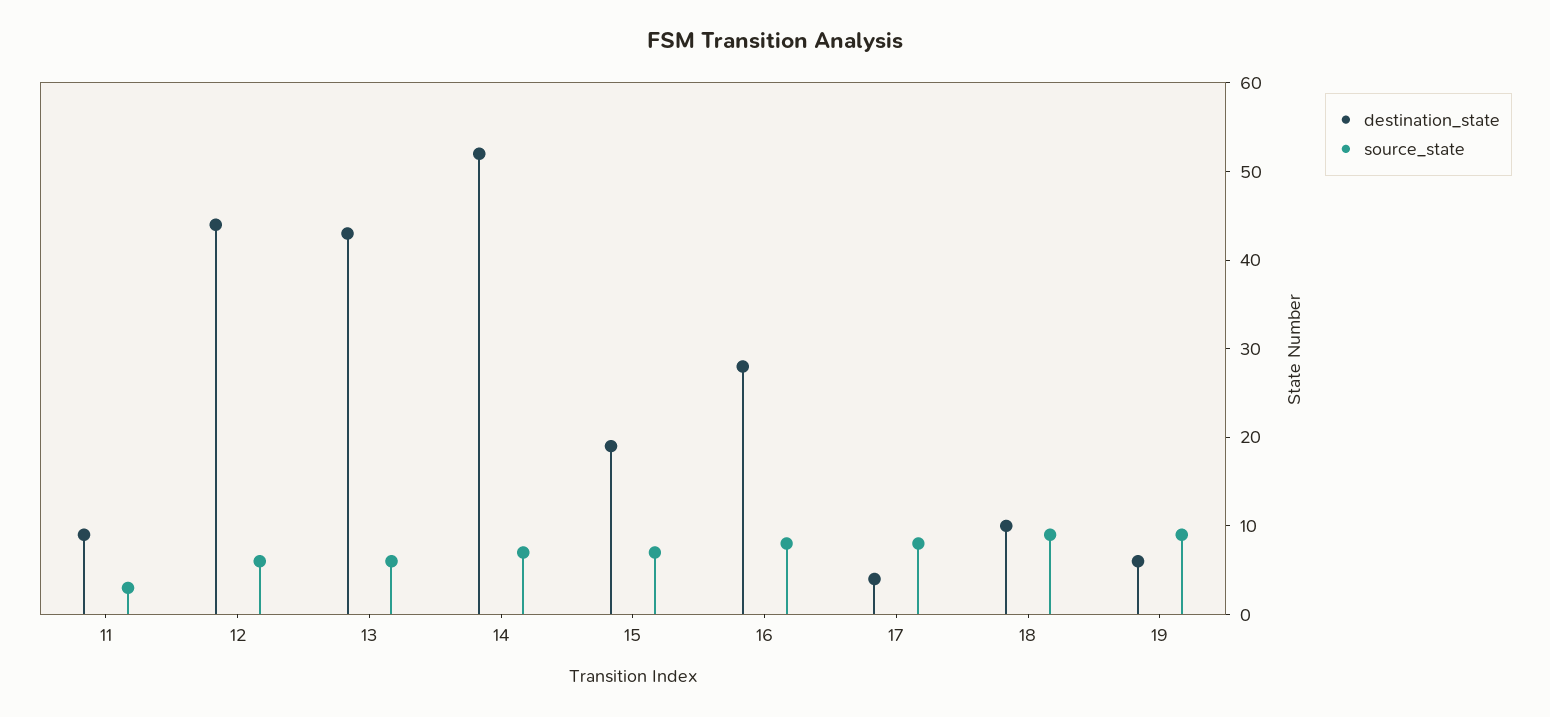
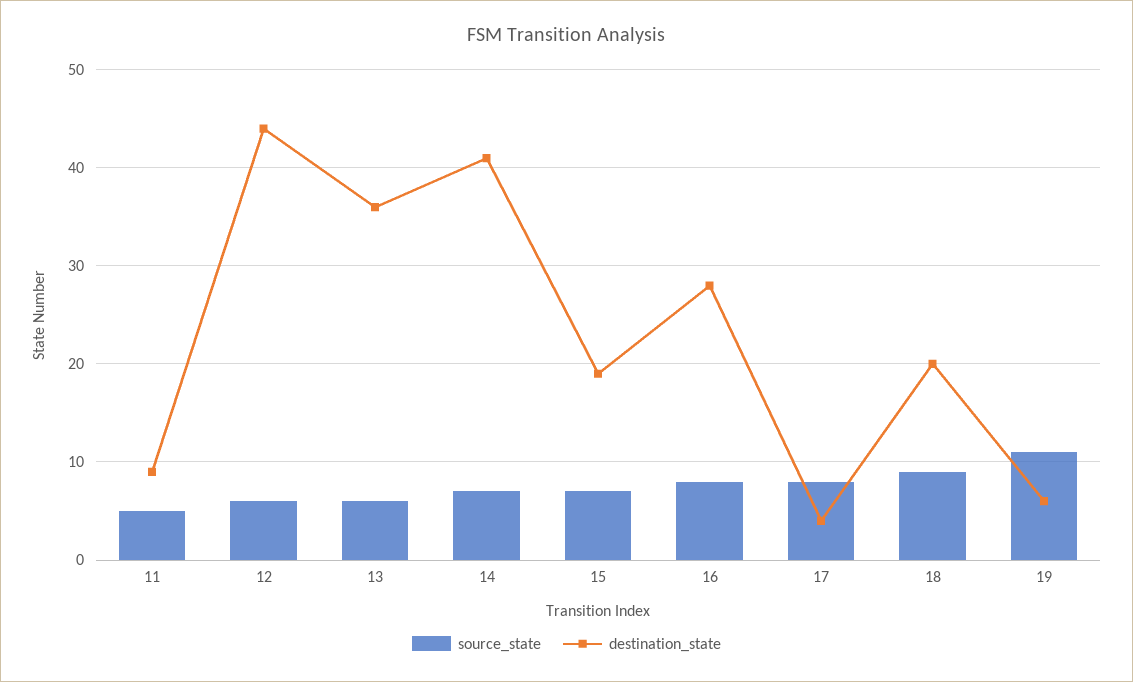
source_state, 11: 3 -> 5
destination_state, 13: 43 -> 36
destination_state, 14: 52 -> 41
destination_state, 18: 10 -> 20
source_state, 19: 9 -> 11

